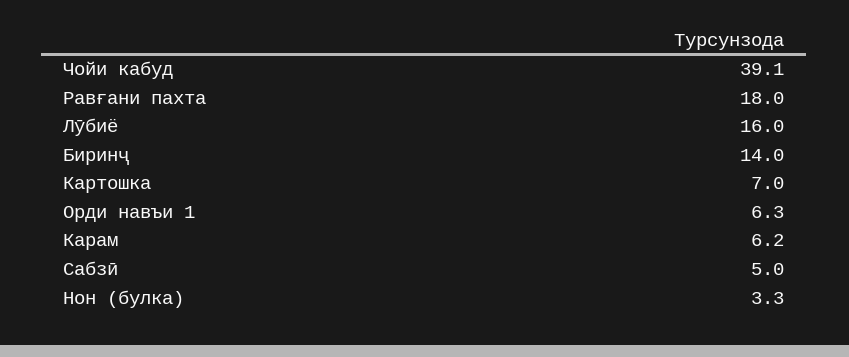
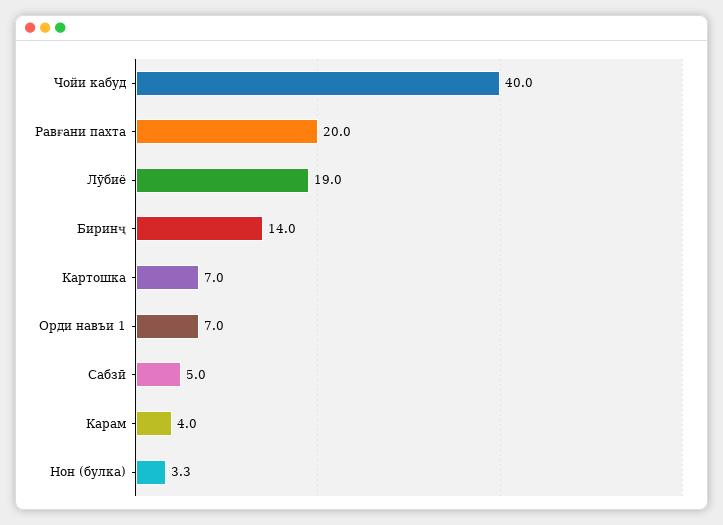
Чойи кабуд: 39.1 -> 40
Равғани пахта: 18 -> 20
Лӯбиё: 16 -> 19
Орди навъи 1: 6.3 -> 7
Карам: 6.2 -> 4

